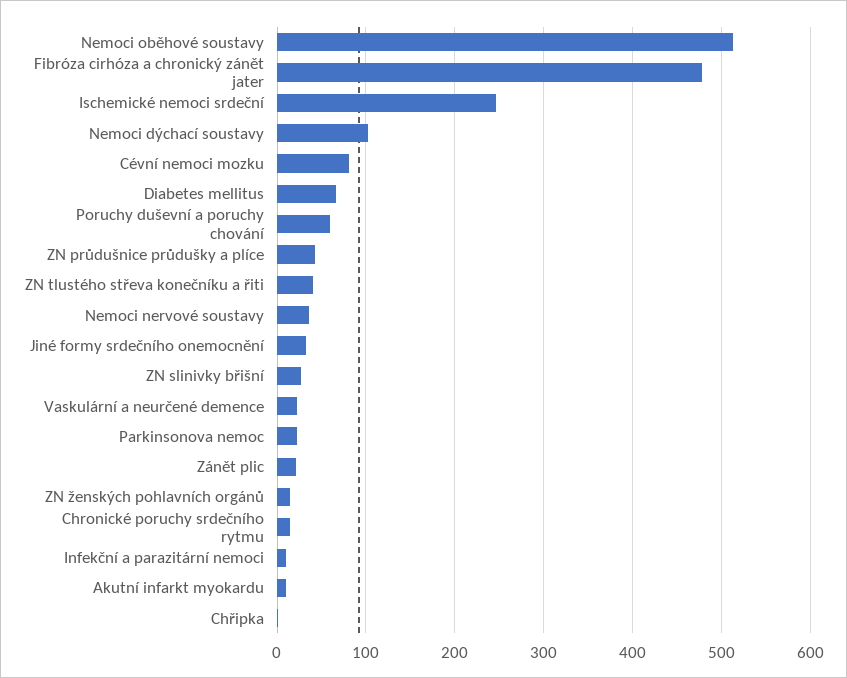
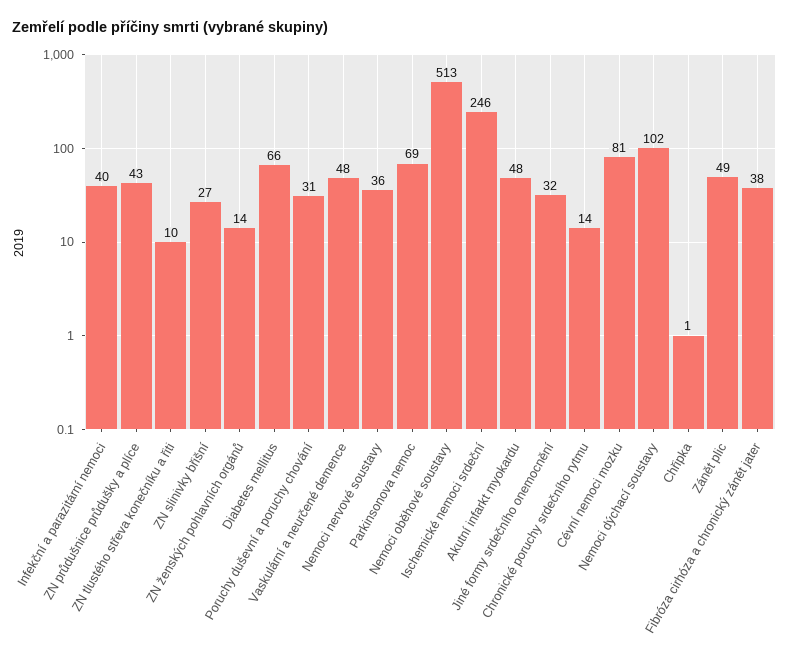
Fibróza cirhóza a chronický zánět jater: 480 -> 38
Poruchy duševní a poruchy chování: 60 -> 31
ZN tlustého střeva konečníku a řiti: 40 -> 10
Vaskulární a neurčené demence: 20 -> 48
Parkinsonova nemoc: 20 -> 69
Zánět plic: 20 -> 49
Infekční a parazitární nemoci: 10 -> 40
Akutní infarkt myokardu: 10 -> 48

